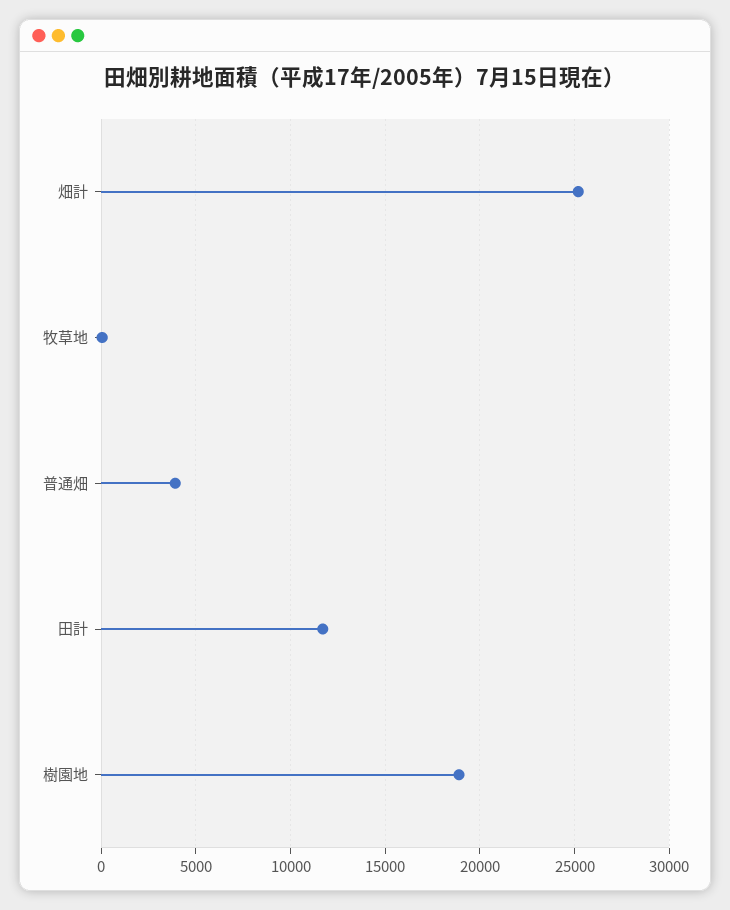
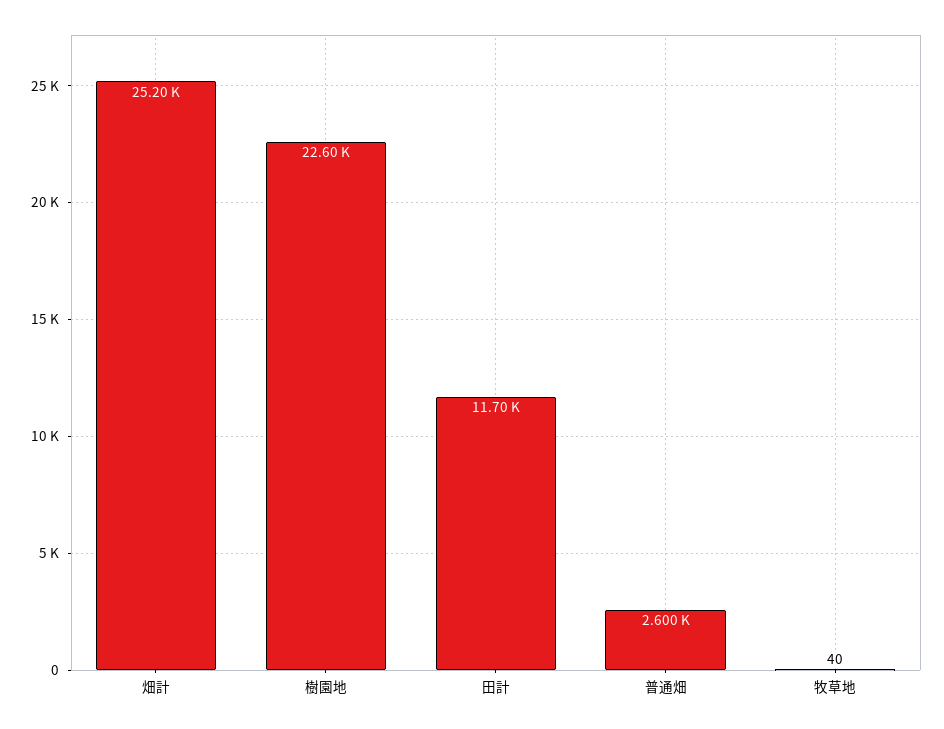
普通畑: 4000 -> 2600
樹園地: 19000 -> 22600

